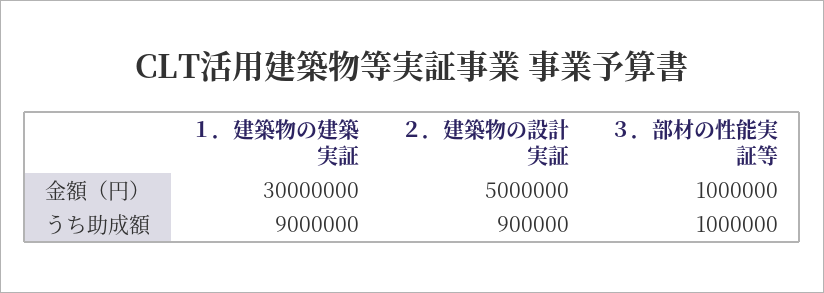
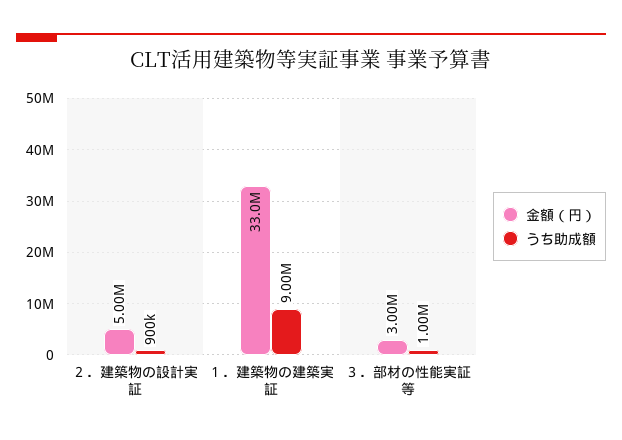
金額（円）, １．建築物の建築実証: 30000000 -> 33000000
金額（円）, ３．部材の性能実証等: 1000000 -> 3000000

